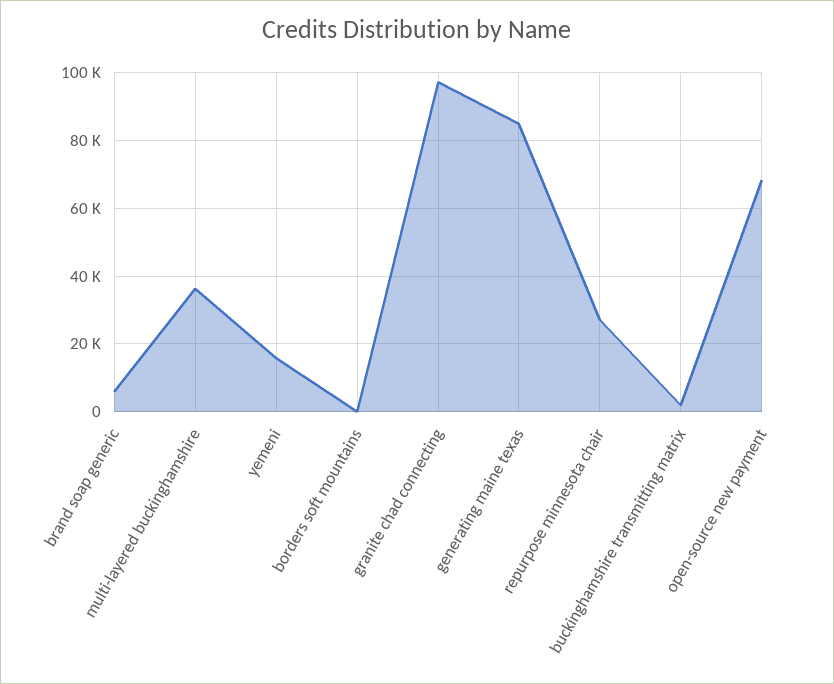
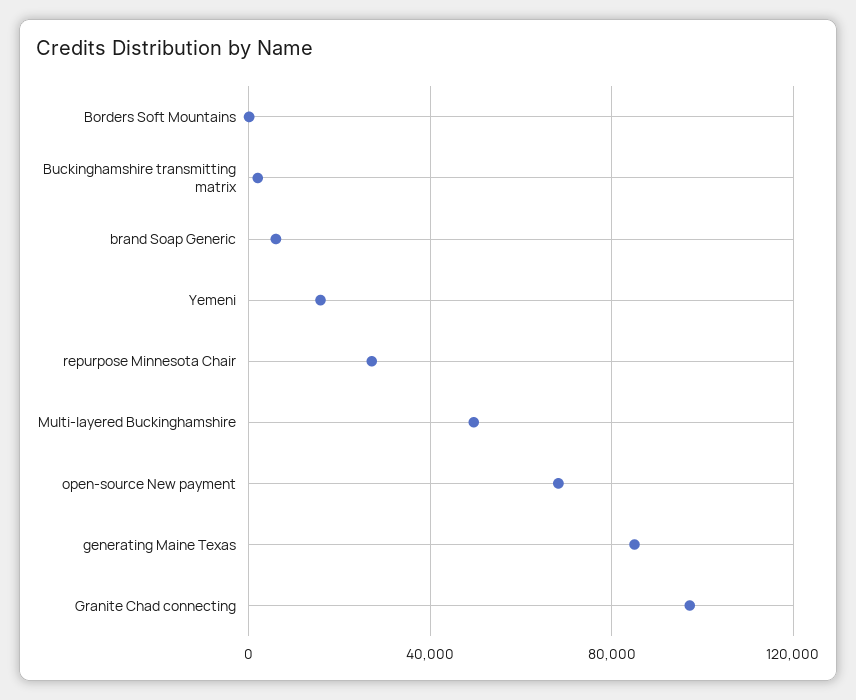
multi-layered buckinghamshire: 36000 -> 50000

